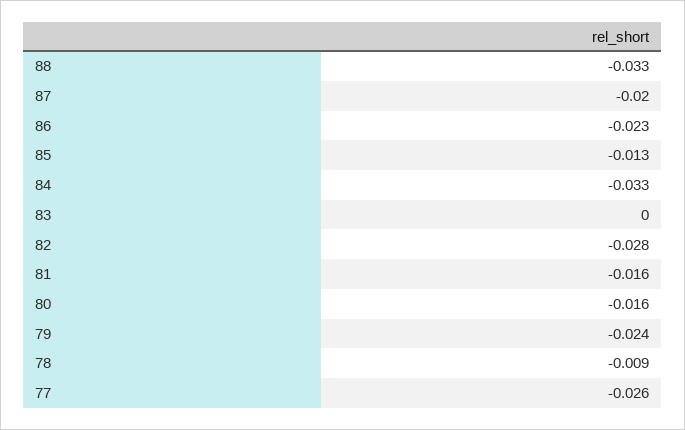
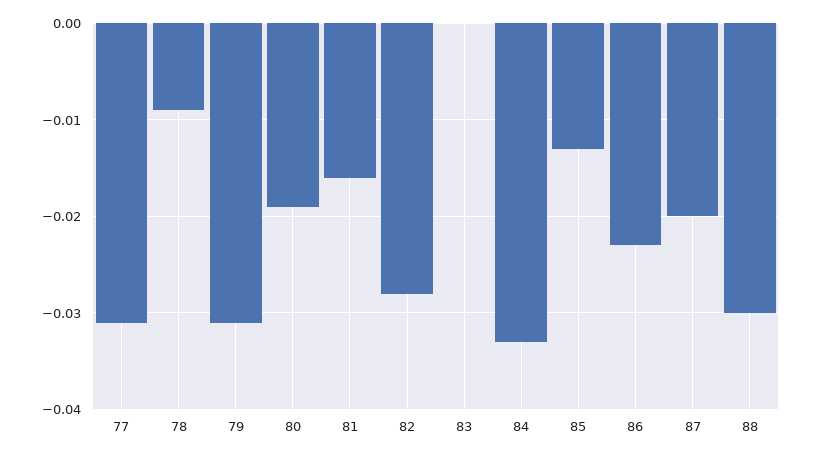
88: -0.033 -> -0.03
80: -0.016 -> -0.019
79: -0.024 -> -0.031
77: -0.026 -> -0.031

